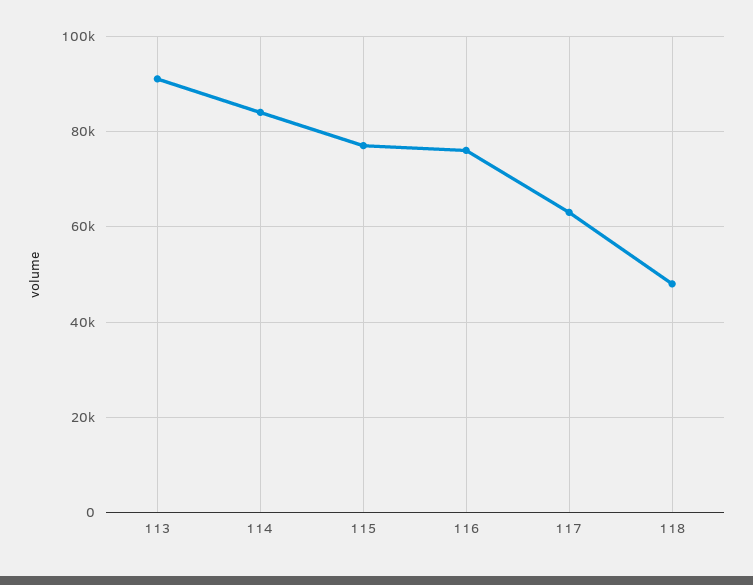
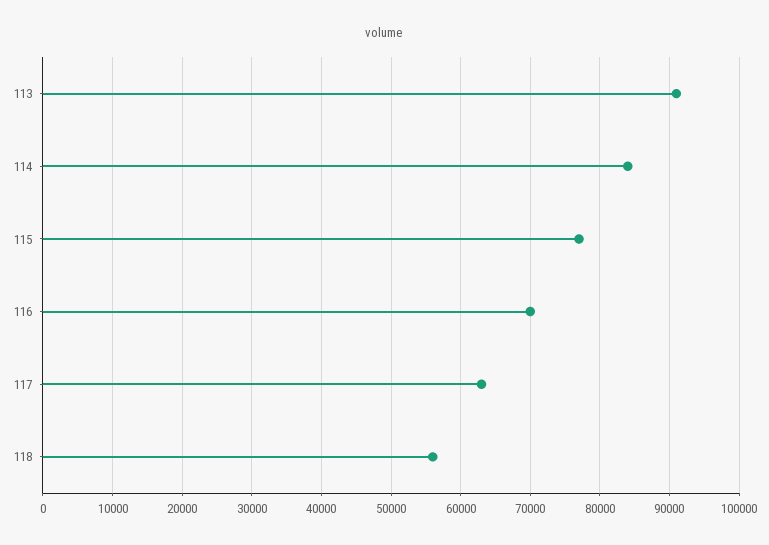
116: 76000 -> 70000
118: 48000 -> 56000

